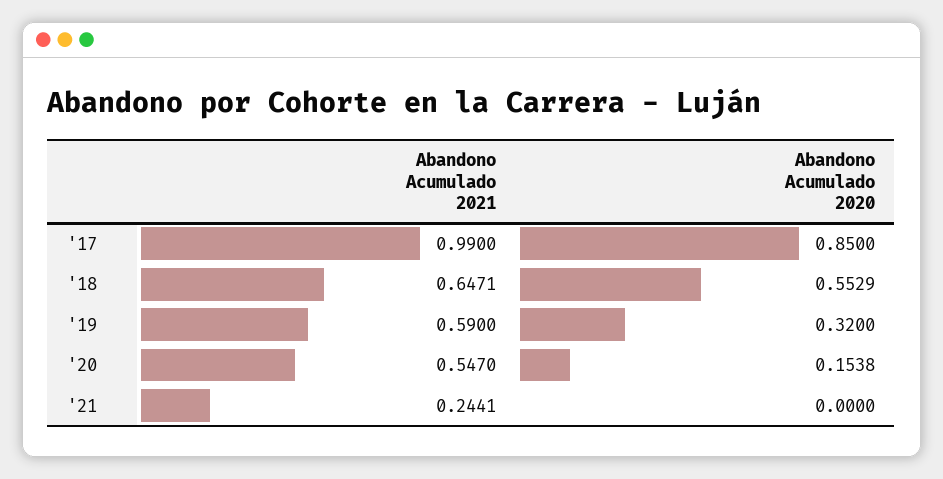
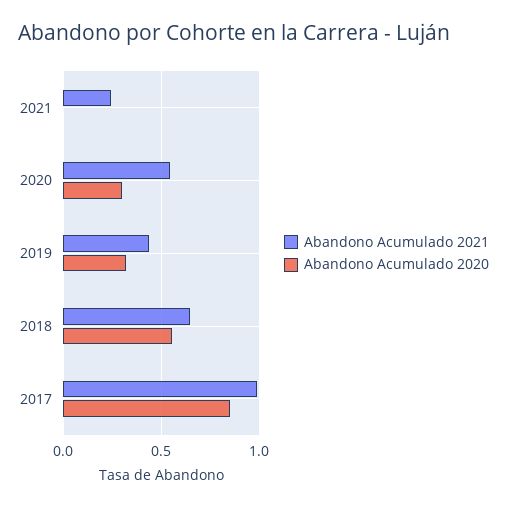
Abandono Acumulado 2021, '19: 0.59 -> 0.45
Abandono Acumulado 2020, '20: 0.1538 -> 0.3

